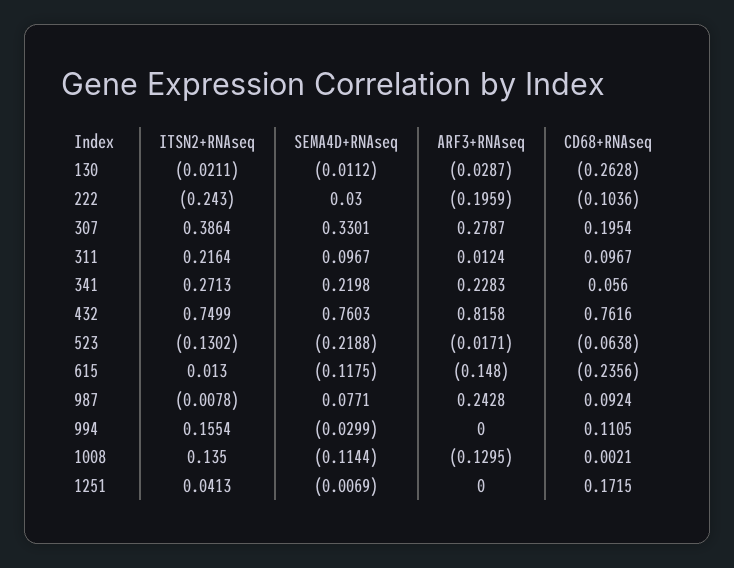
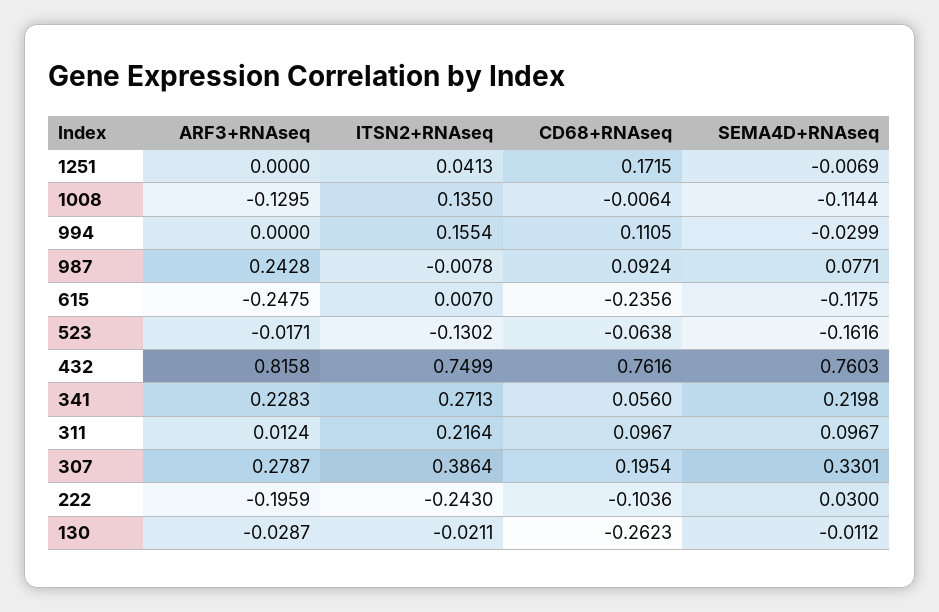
CD68+RNAseq, 130: -0.2628 -> -0.2623
SEMA4D+RNAseq, 523: -0.2188 -> -0.1616
ITSN2+RNAseq, 615: 0.013 -> 0.007
ARF3+RNAseq, 615: -0.148 -> -0.2475
CD68+RNAseq, 1008: 0.0021 -> -0.0064

